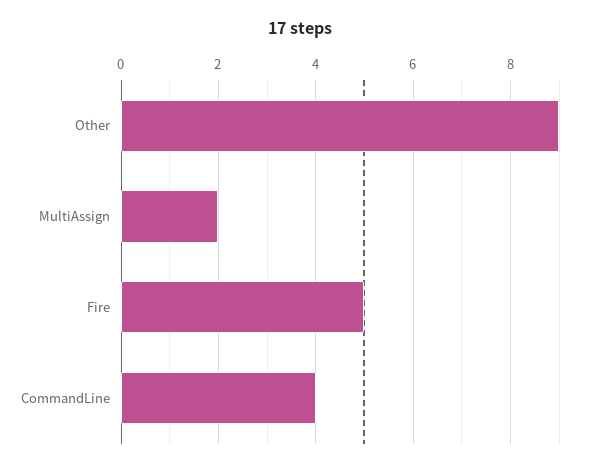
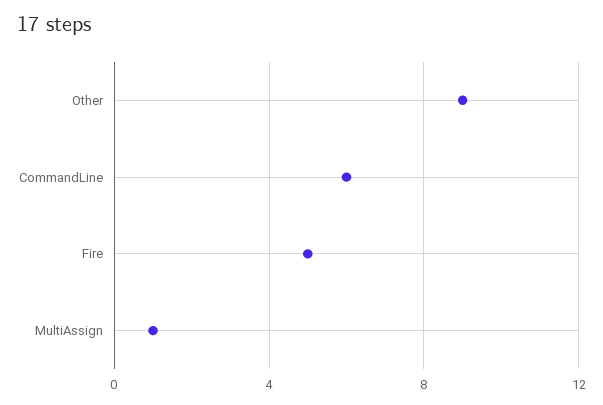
MultiAssign: 2 -> 1
CommandLine: 4 -> 6

